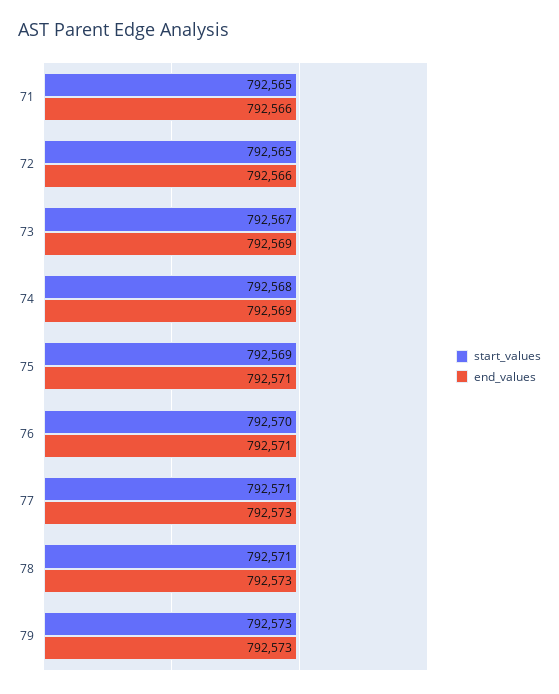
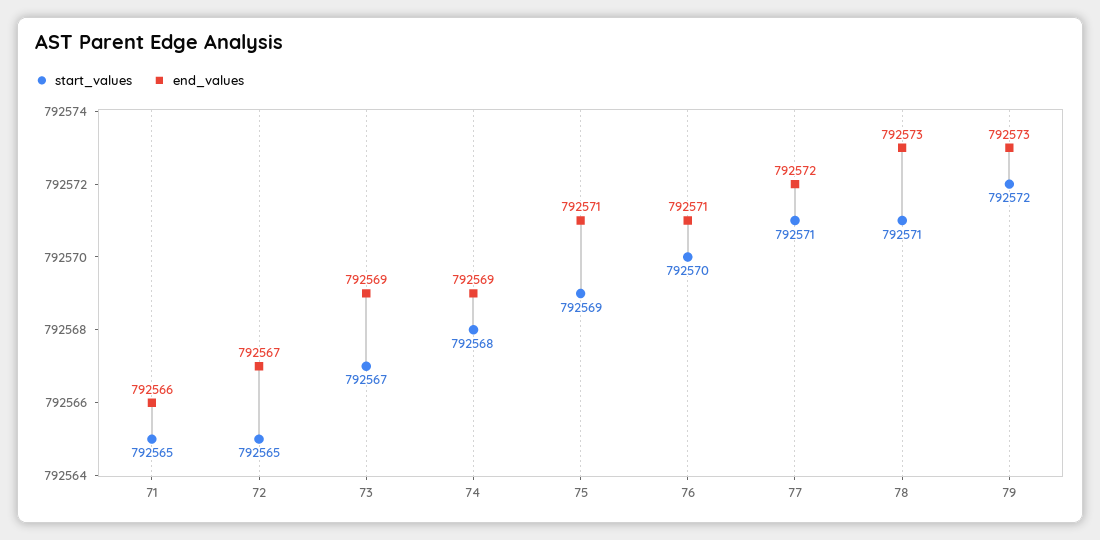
end_values, 72: 792566 -> 792567
end_values, 77: 792573 -> 792572
start_values, 79: 792573 -> 792572

